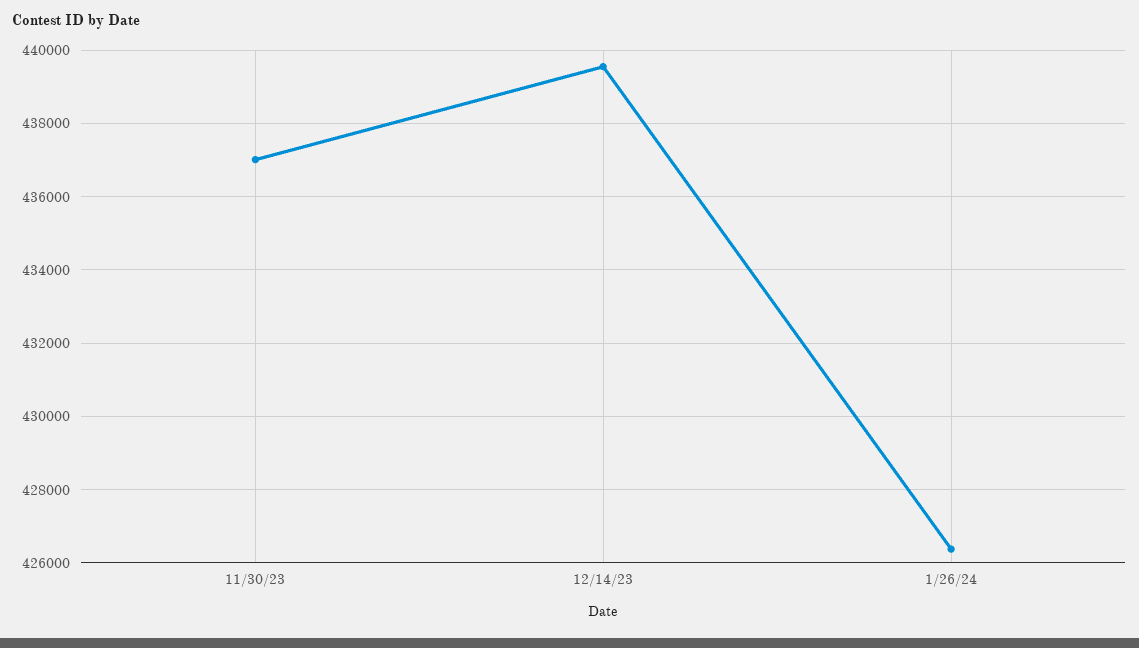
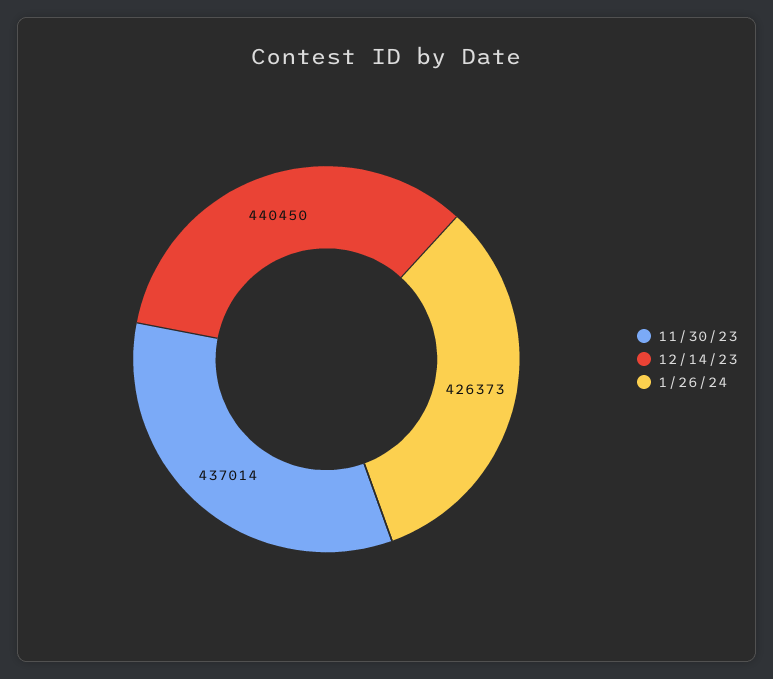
12/14/23: 439600 -> 440450

